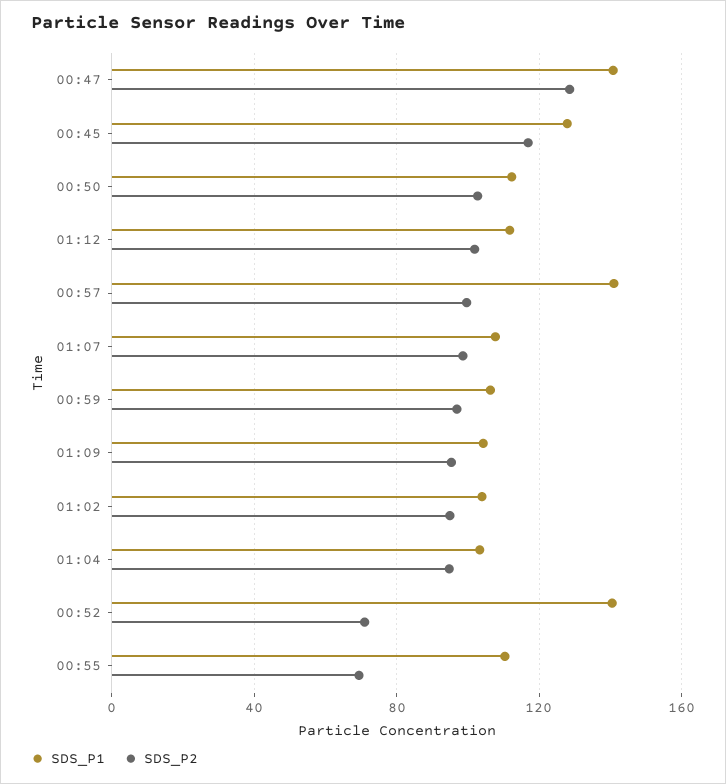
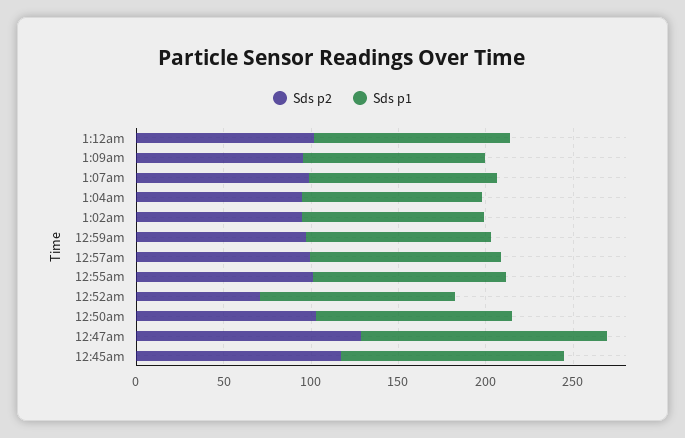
SDS_P1, 00:57: 140 -> 110
SDS_P1, 00:52: 140 -> 110
SDS_P2, 00:55: 70 -> 100

